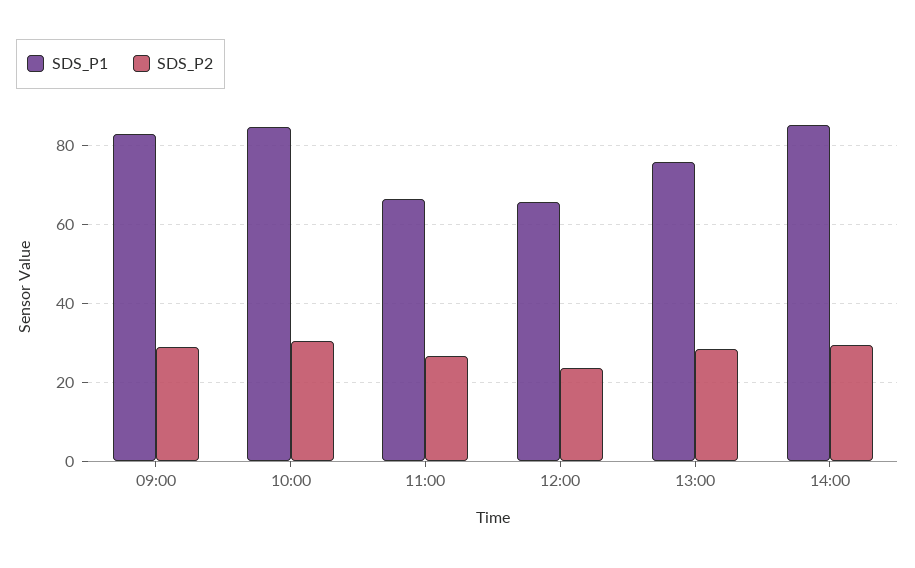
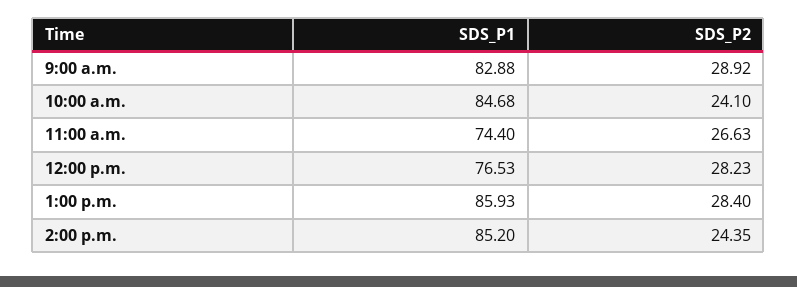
SDS_P2, 10:00: 30 -> 24.1
SDS_P1, 11:00: 66 -> 74.4
SDS_P1, 12:00: 66 -> 76.53
SDS_P2, 12:00: 24 -> 28.23
SDS_P1, 13:00: 76 -> 85.93
SDS_P2, 14:00: 30 -> 24.35

